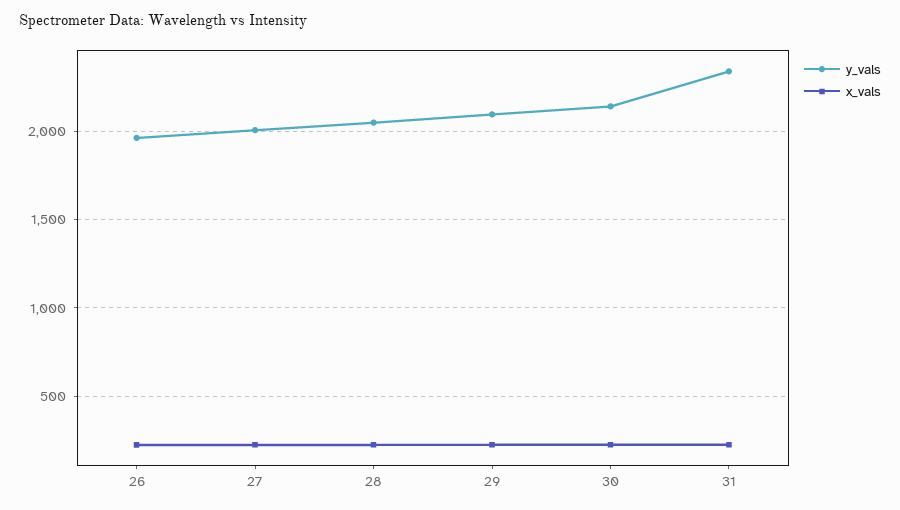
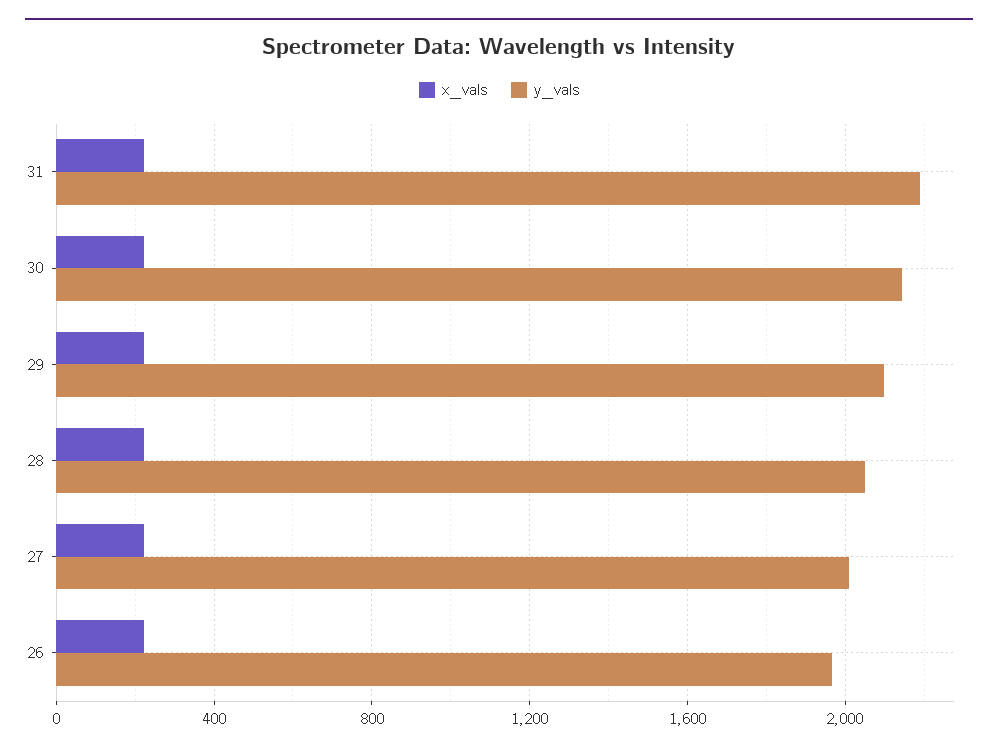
y_vals, 31: 2350 -> 2200

